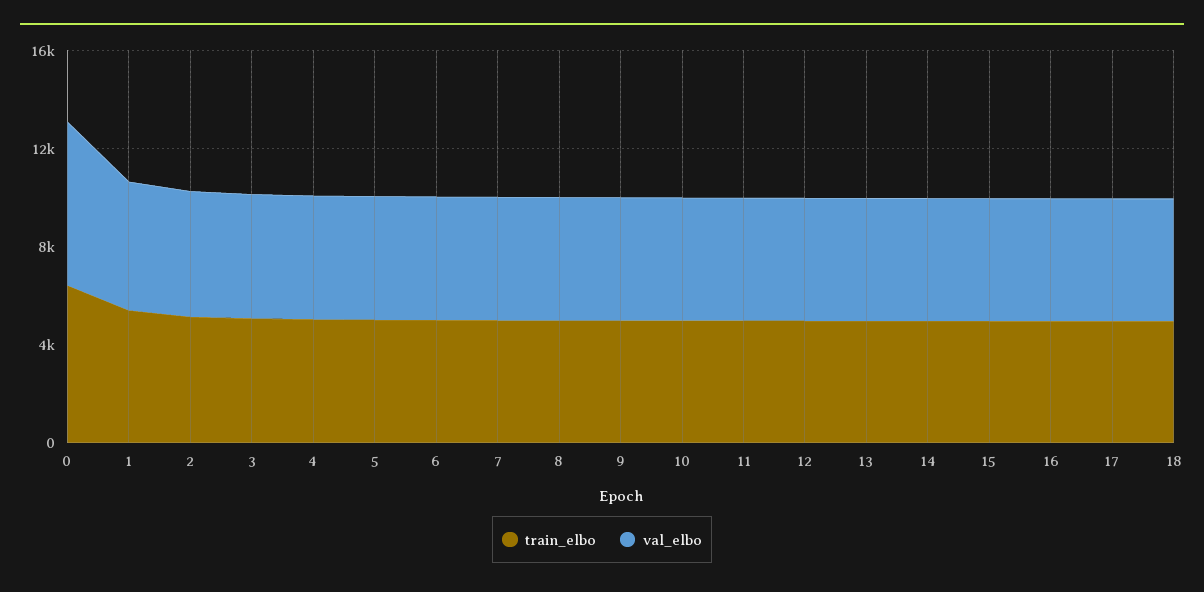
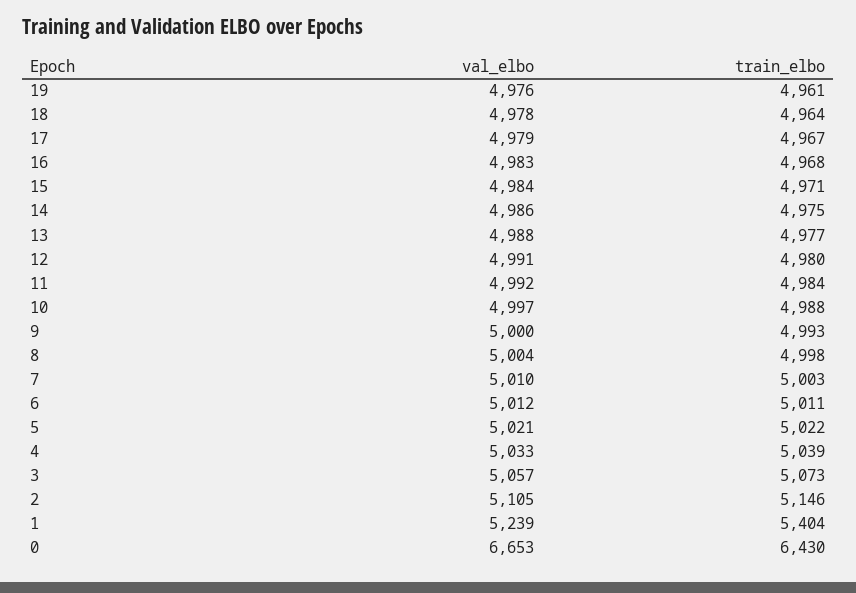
val_elbo, 19: none -> 4976
train_elbo, 19: none -> 4961

